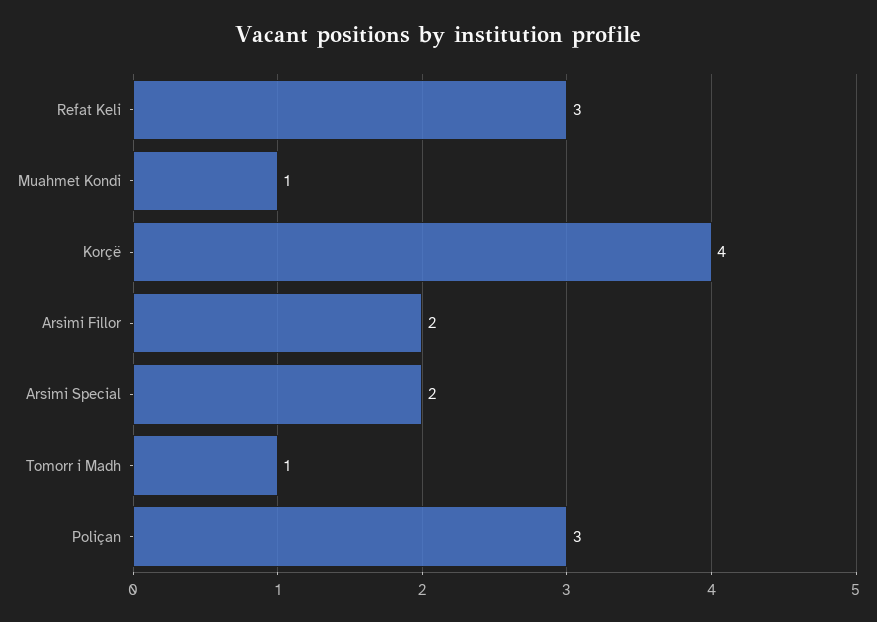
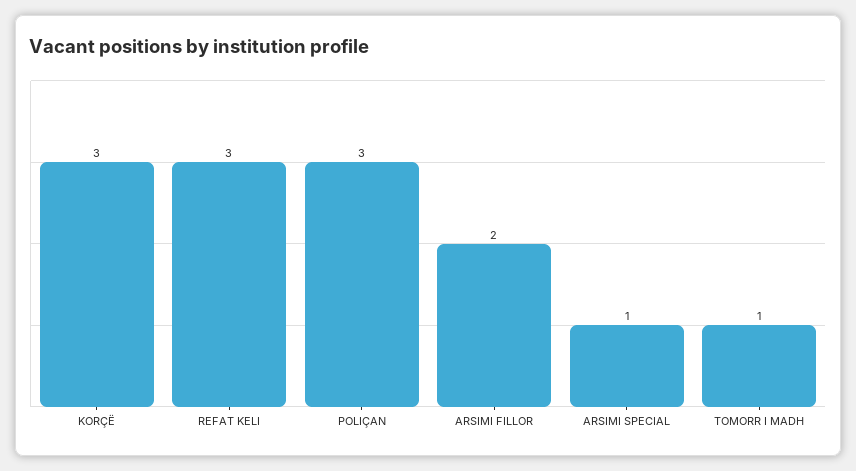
Muahmet Kondi: 1 -> none
Korçë: 4 -> 3
Arsimi Special: 2 -> 1

